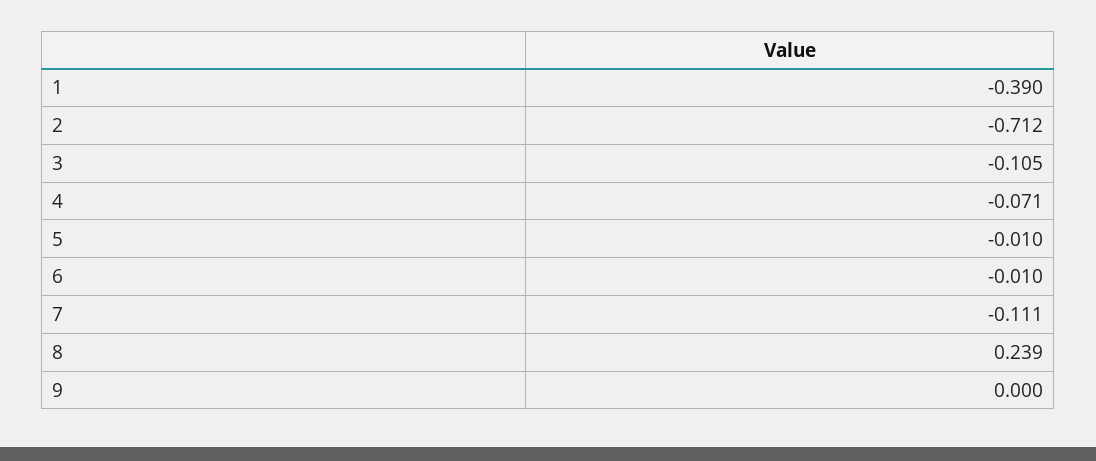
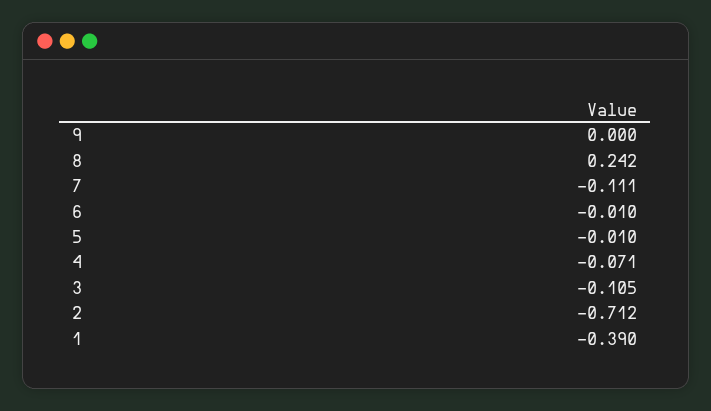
8: 0.239 -> 0.242

